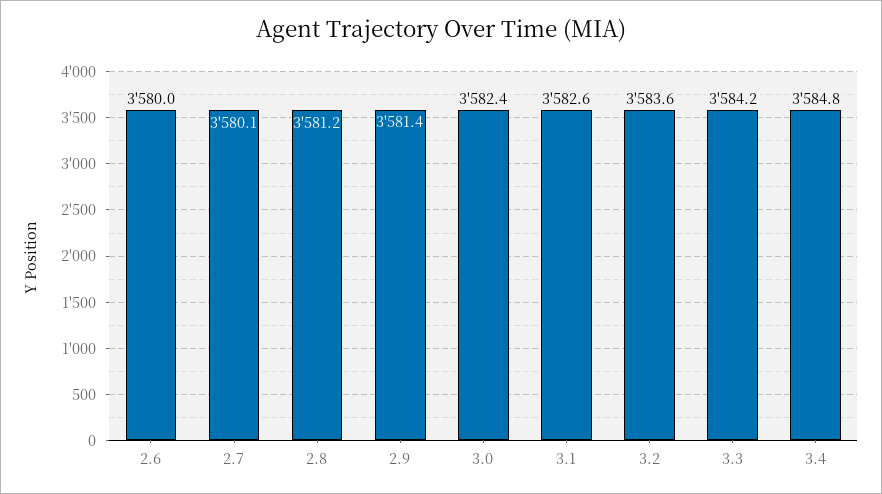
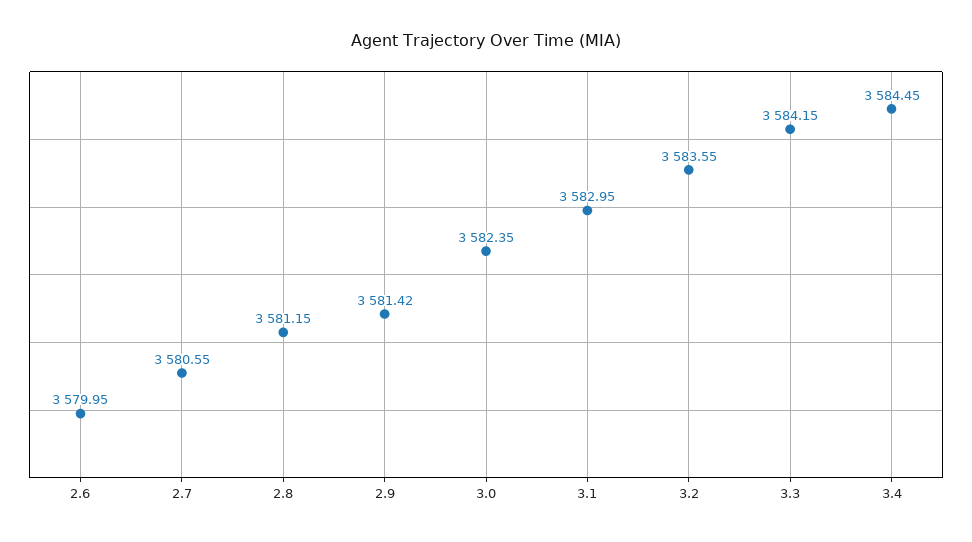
2.7: 3580.1 -> 3580.55
3.1: 3582.6 -> 3582.95
3.4: 3584.8 -> 3584.45

